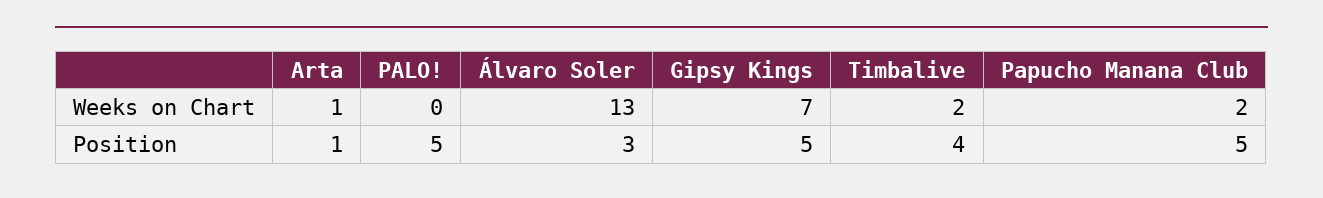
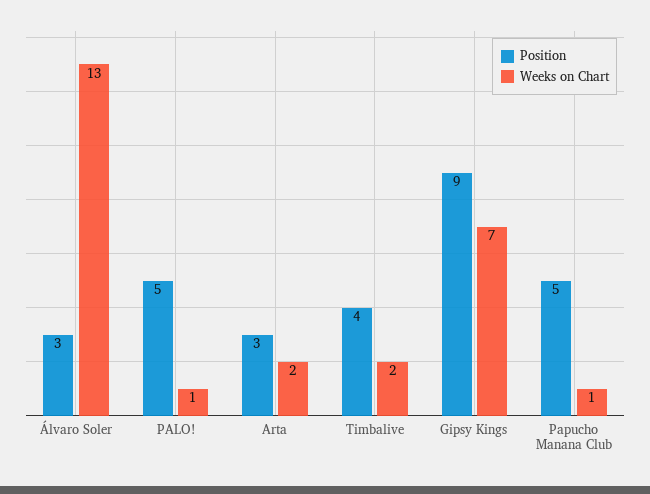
Weeks on Chart, Arta: 1 -> 2
Weeks on Chart, PALO!: 0 -> 1
Weeks on Chart, Papucho Manana Club: 2 -> 1
Position, Arta: 1 -> 3
Position, Gipsy Kings: 5 -> 9

